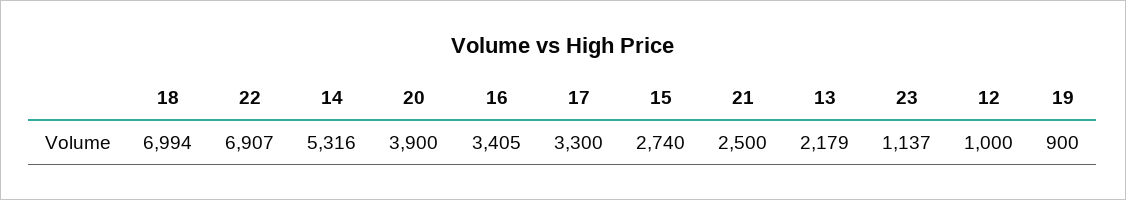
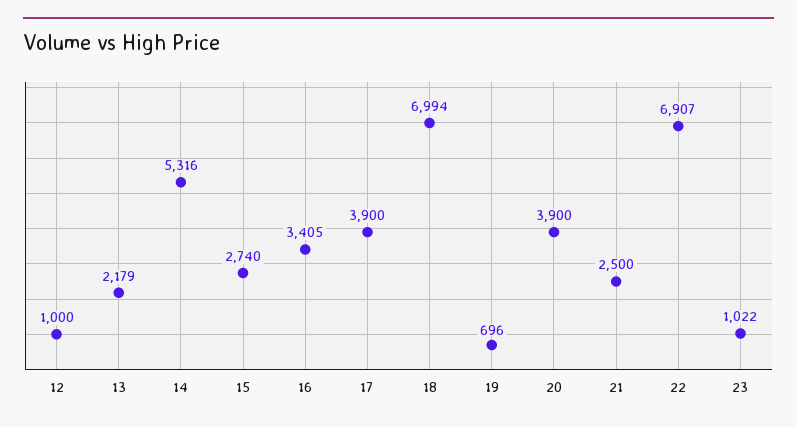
17: 3300 -> 3900
23: 1137 -> 1022
19: 900 -> 696

